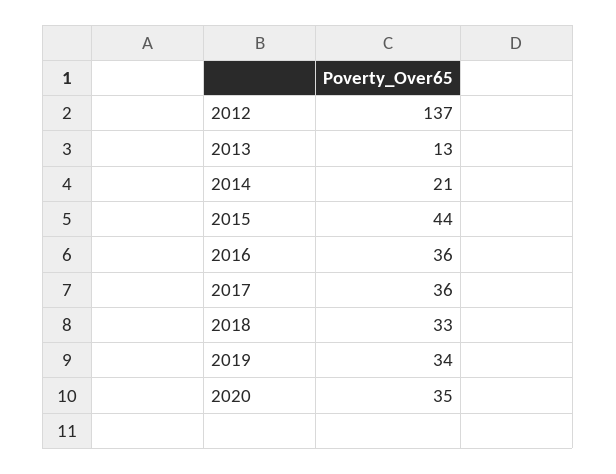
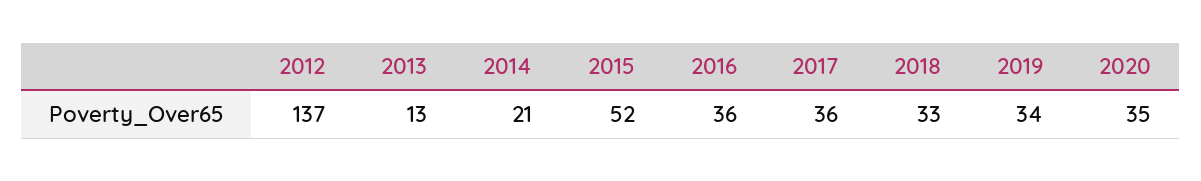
2015: 44 -> 52

